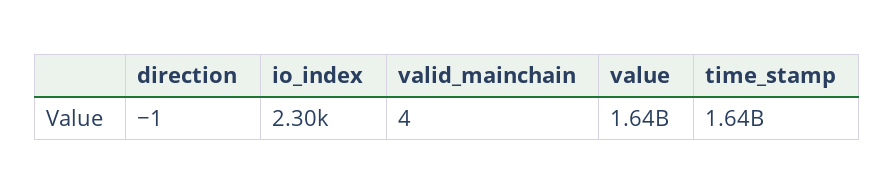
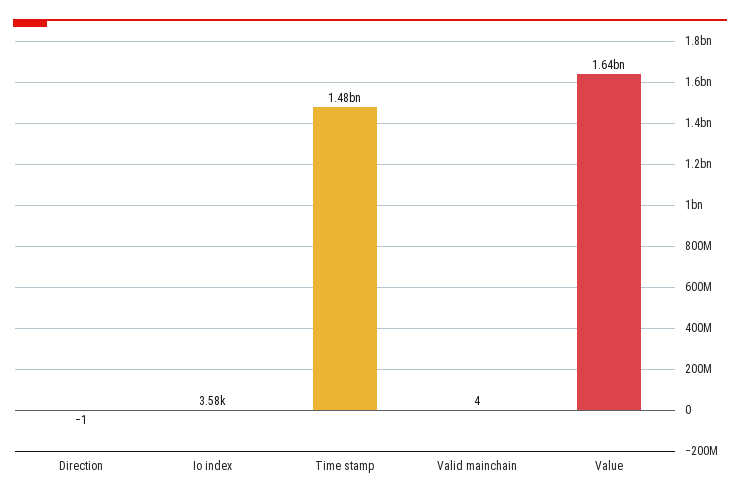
io_index: 2300 -> 3580
time_stamp: 1640000000 -> 1480000000

